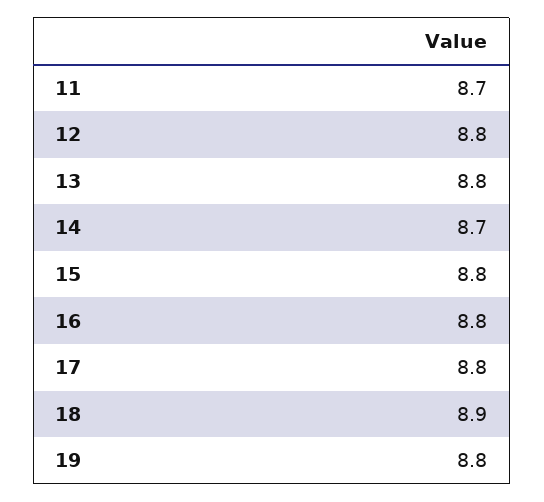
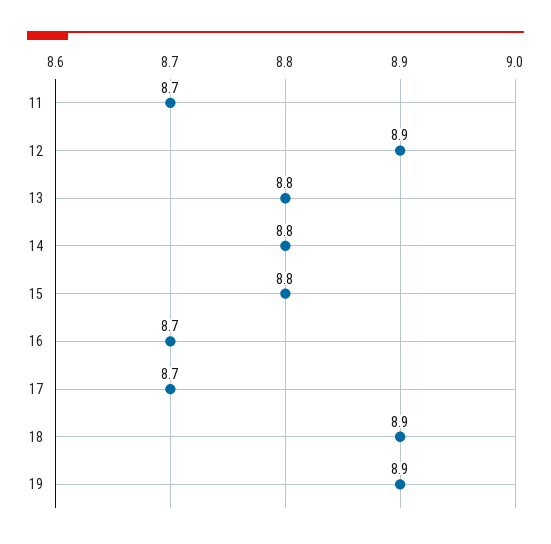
12: 8.8 -> 8.9
14: 8.7 -> 8.8
16: 8.8 -> 8.7
17: 8.8 -> 8.7
19: 8.8 -> 8.9

